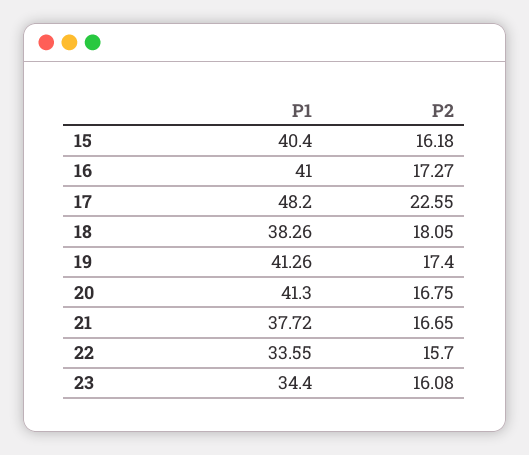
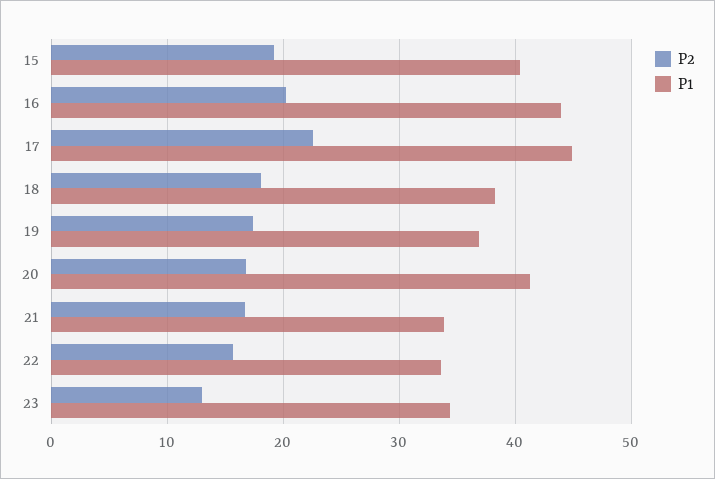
P2, 15: 16.18 -> 19
P1, 16: 41 -> 44
P2, 16: 17.27 -> 20
P1, 17: 48.2 -> 45
P1, 19: 41.26 -> 37
P1, 21: 37.72 -> 34
P2, 23: 16.08 -> 13

